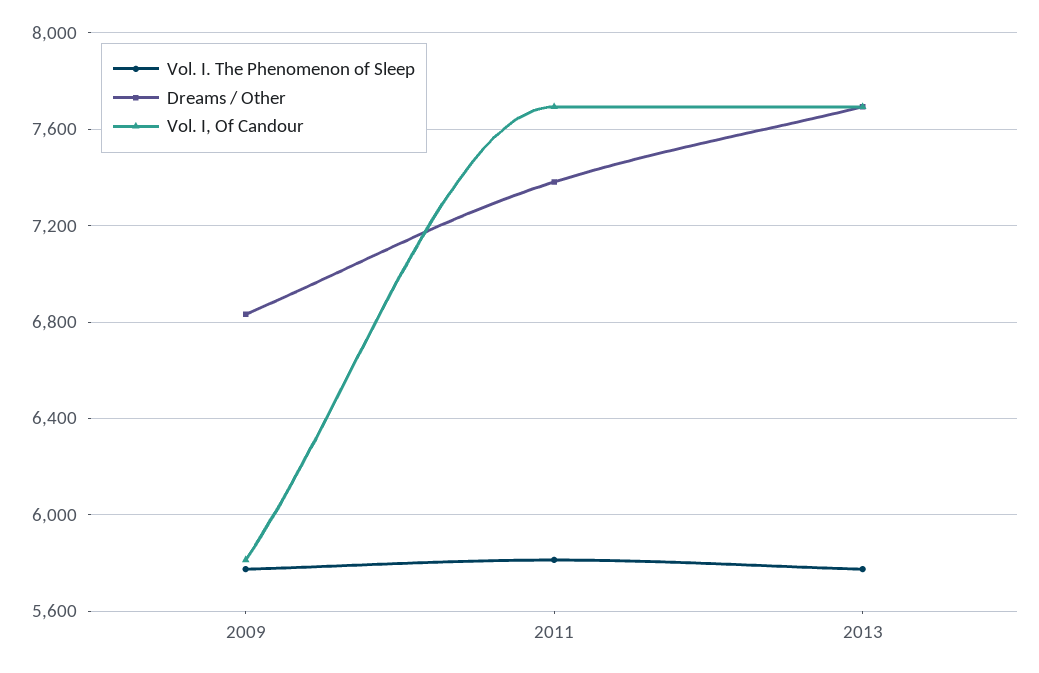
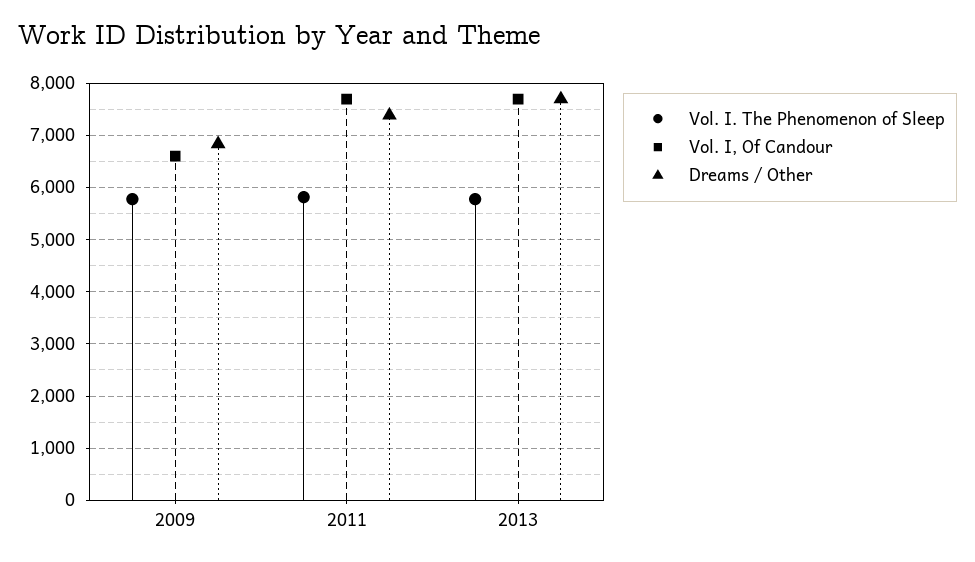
Vol. I, Of Candour, 2009: 5800 -> 6600

